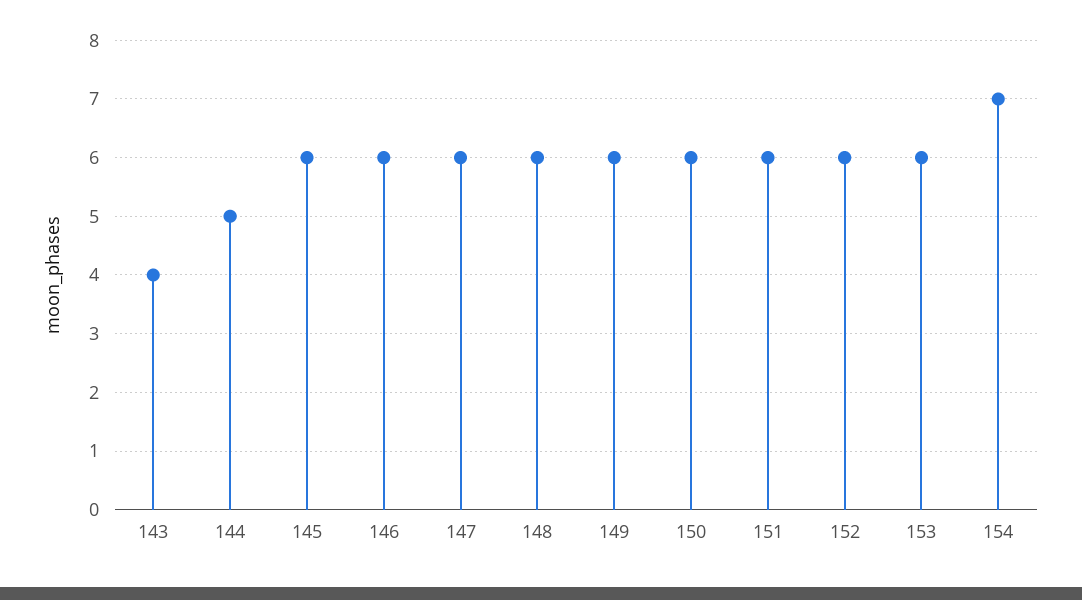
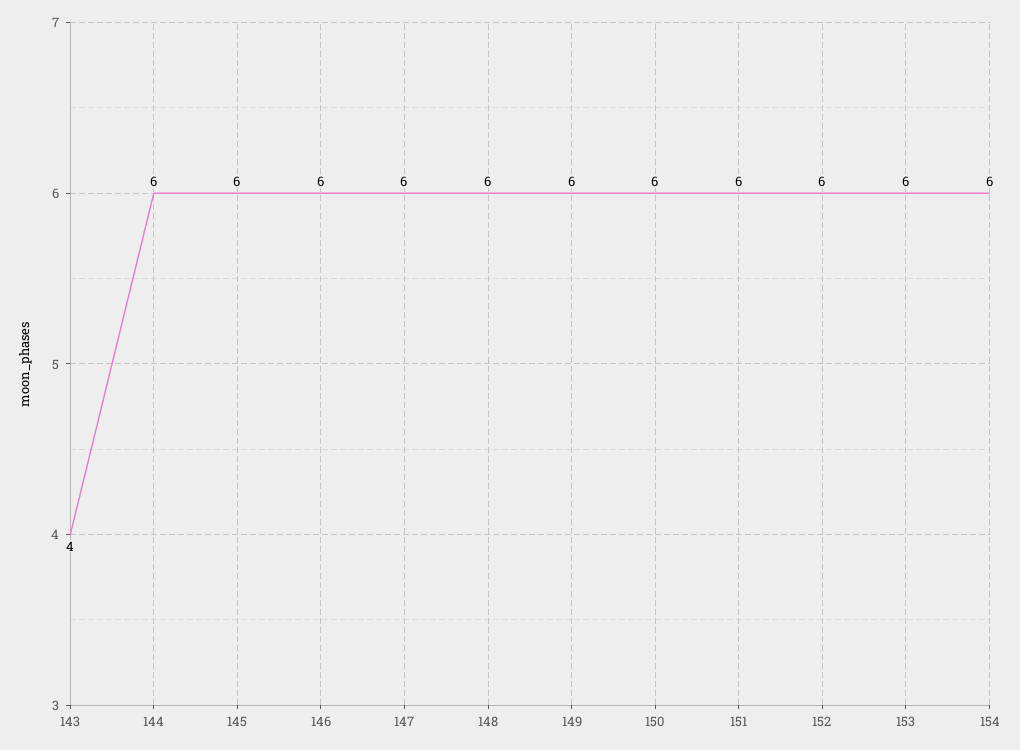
144: 5 -> 6
154: 7 -> 6

